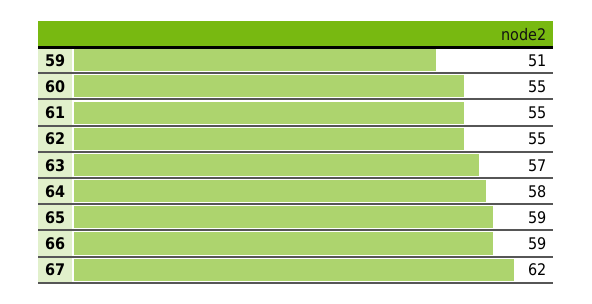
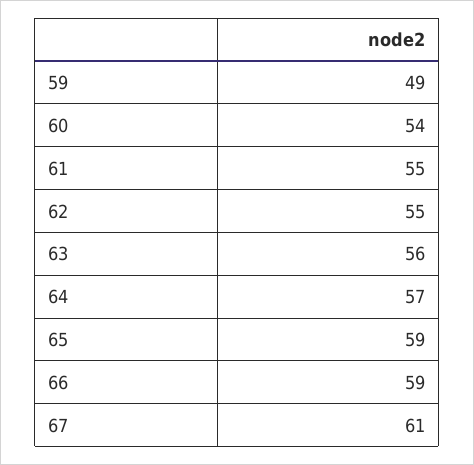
59: 51 -> 49
60: 55 -> 54
63: 57 -> 56
64: 58 -> 57
67: 62 -> 61

